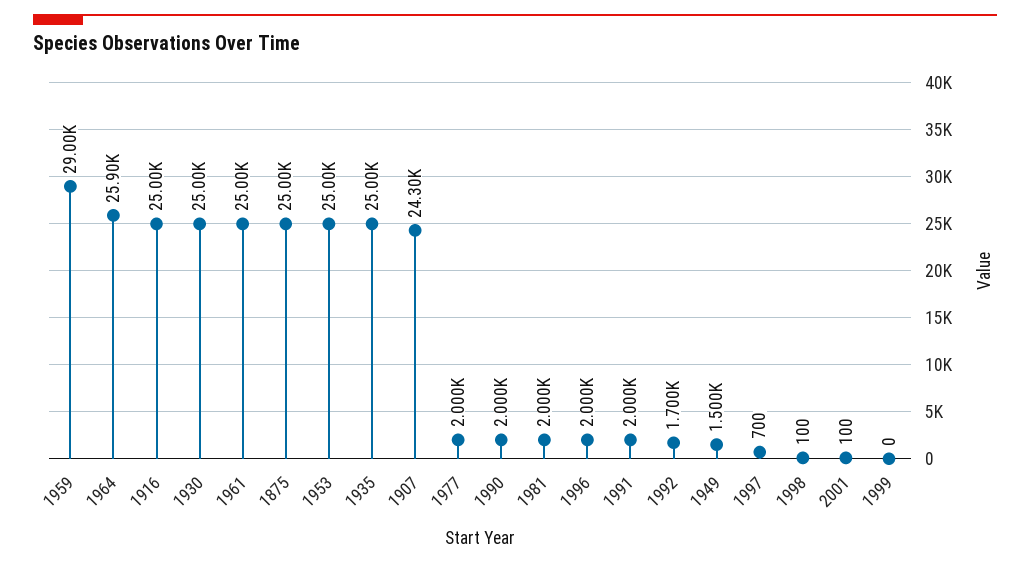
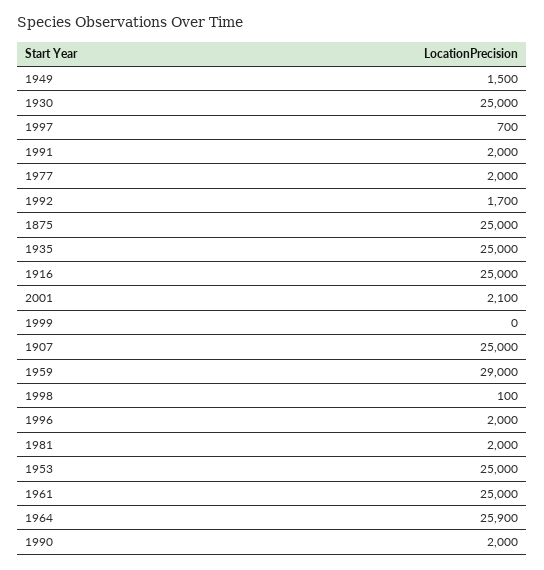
1907: 24300 -> 25000
2001: 100 -> 2100

